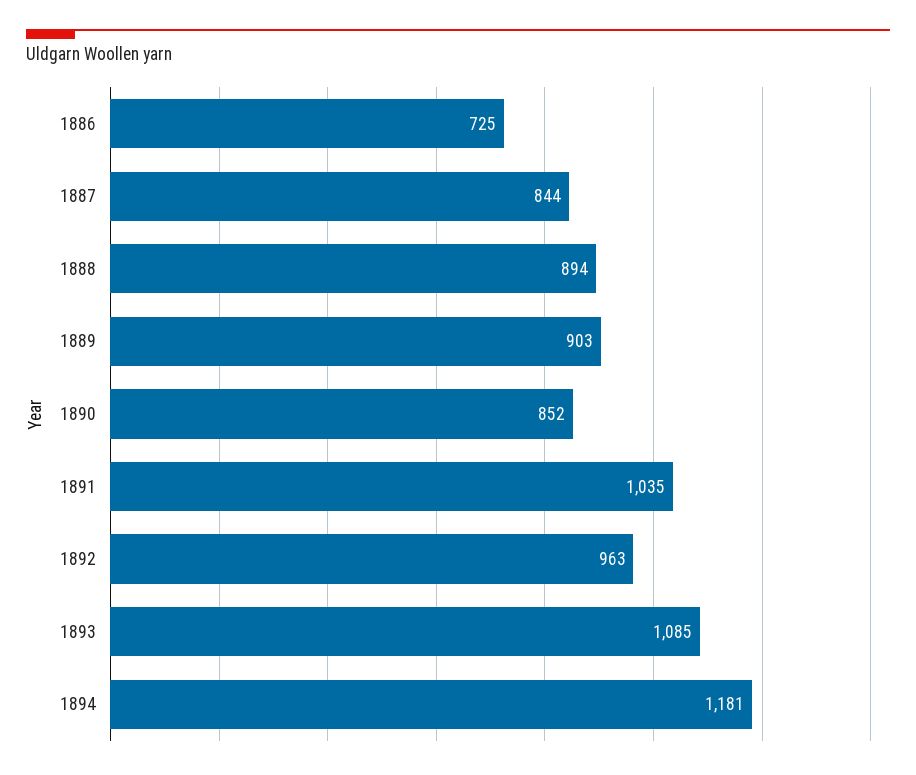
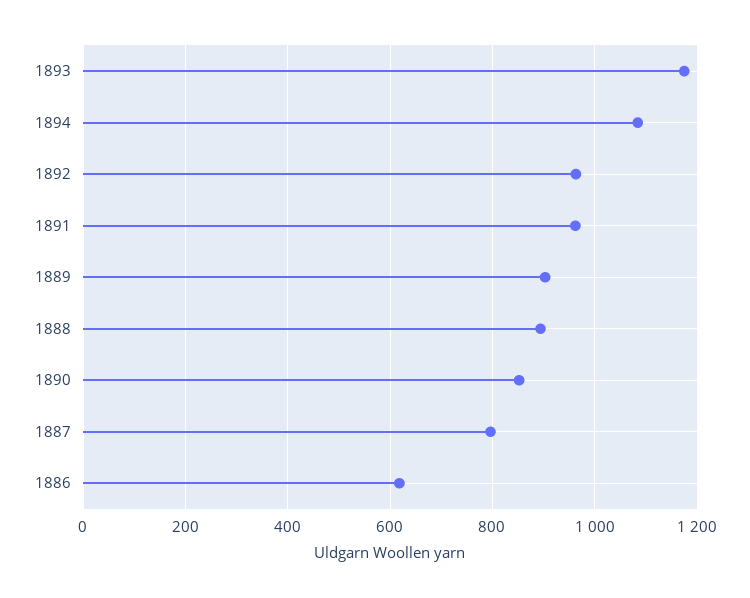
1886: 725 -> 620
1887: 844 -> 800
1891: 1035 -> 960
1893: 1085 -> 1180
1894: 1181 -> 1080

